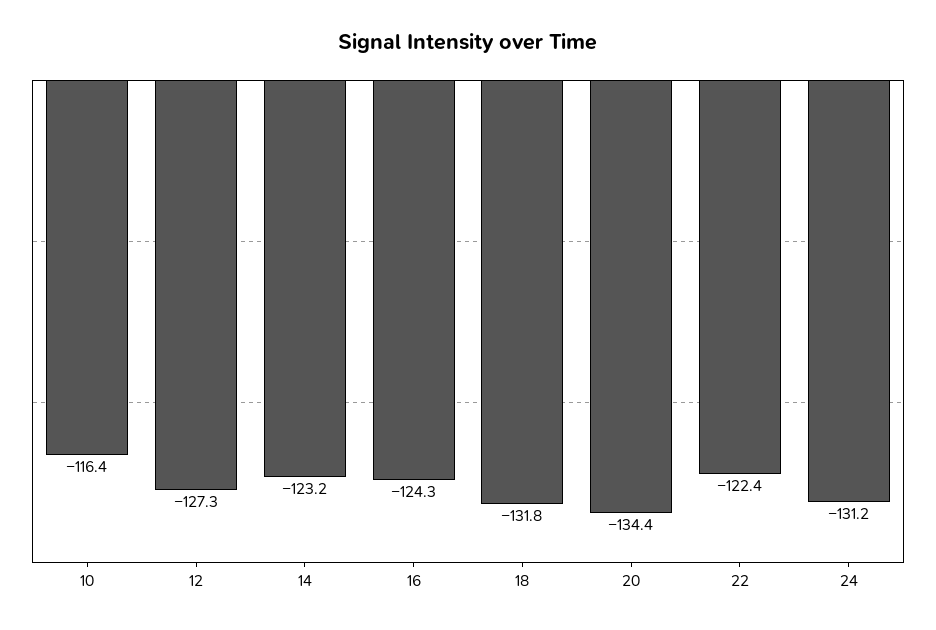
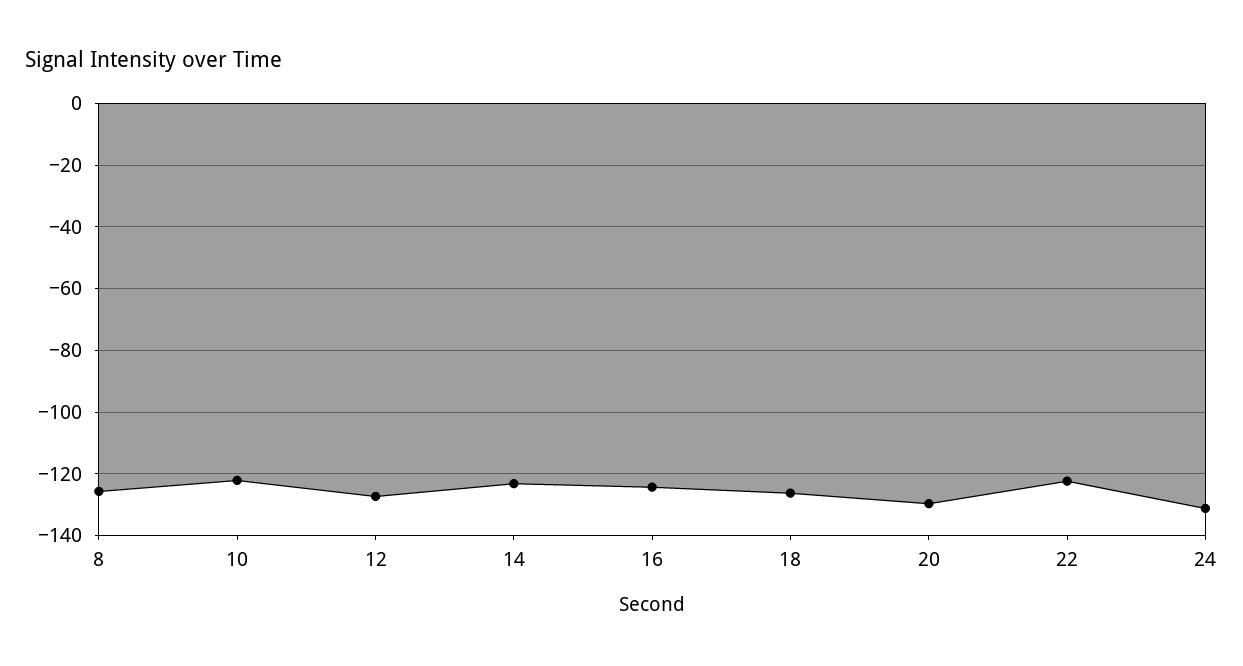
10: -116.4 -> -122
18: -131.8 -> -126
20: -134.4 -> -130
8: none -> -126

